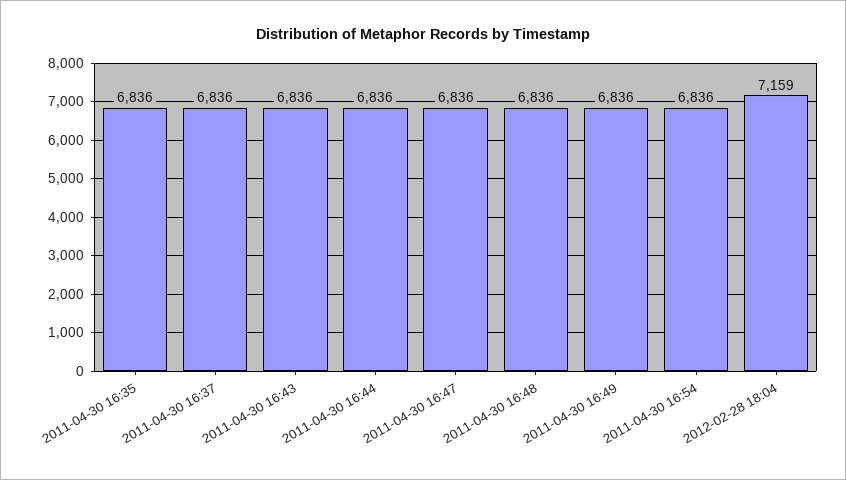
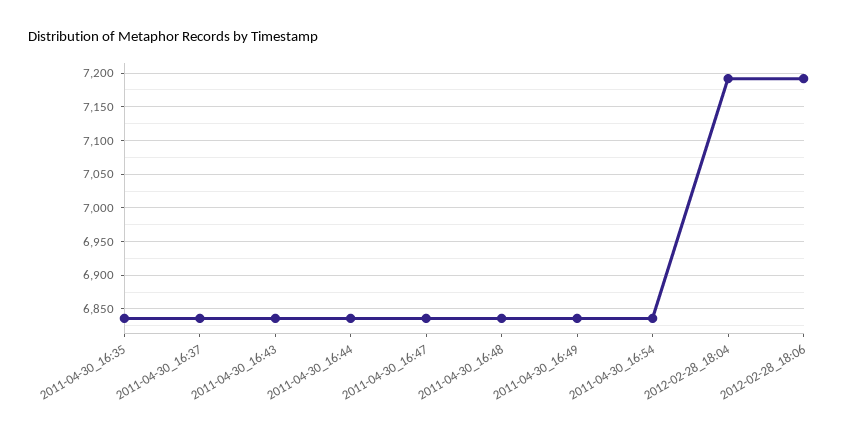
2012-02-28 18:04: 7159 -> 7190
2012-02-28_18:06: none -> 7190

